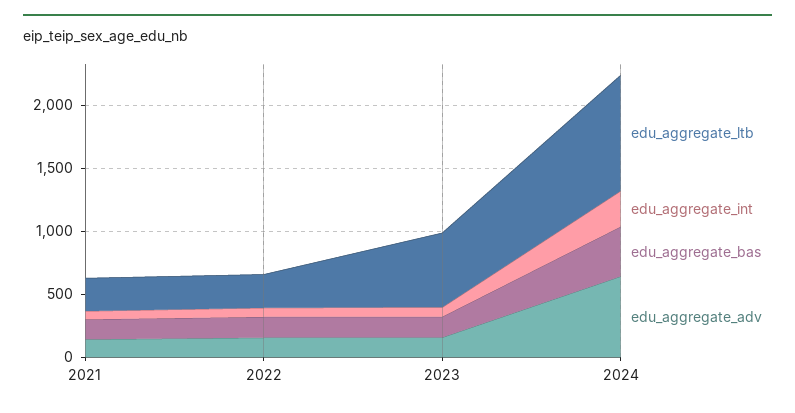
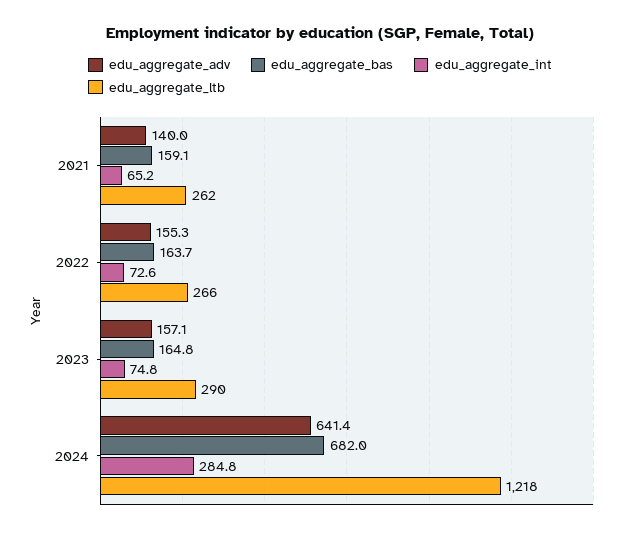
edu_aggregate_ltb, 2023: 600 -> 290
edu_aggregate_ltb, 2024: 900 -> 1218
edu_aggregate_bas, 2024: 400 -> 682

